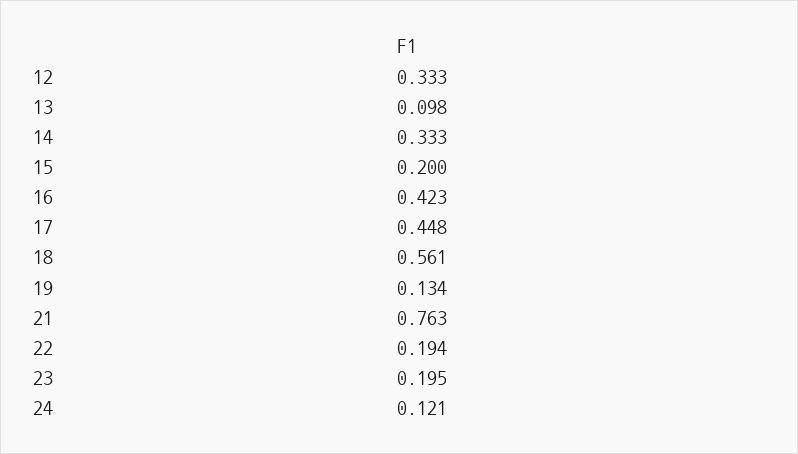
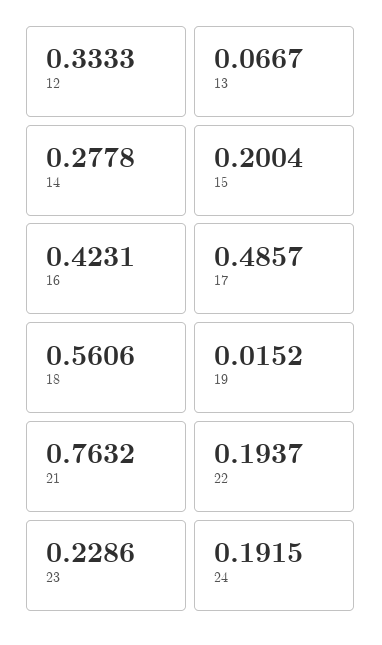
13: 0.098 -> 0.0667
14: 0.333 -> 0.2778
17: 0.448 -> 0.4857
19: 0.134 -> 0.0152
23: 0.195 -> 0.2286
24: 0.121 -> 0.1915

